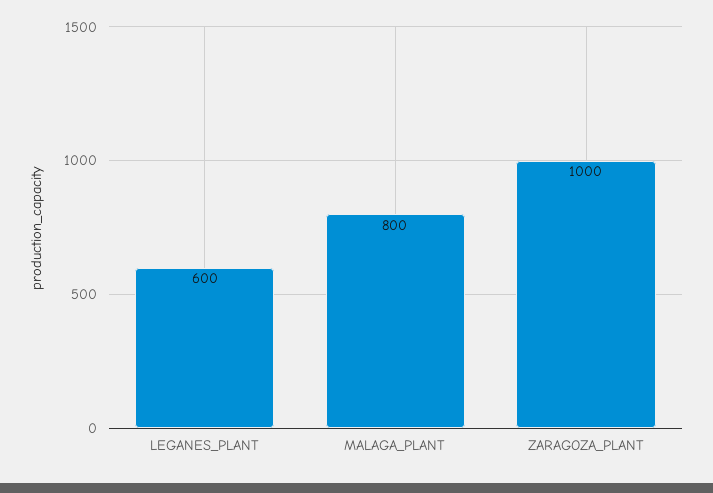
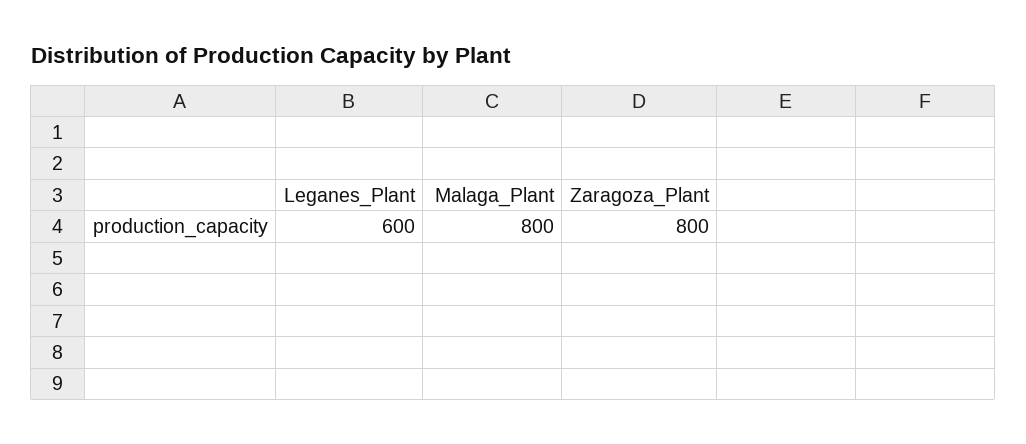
ZARAGOZA_PLANT: 1000 -> 800

